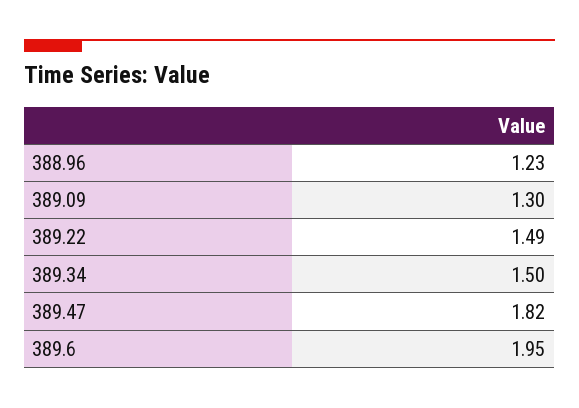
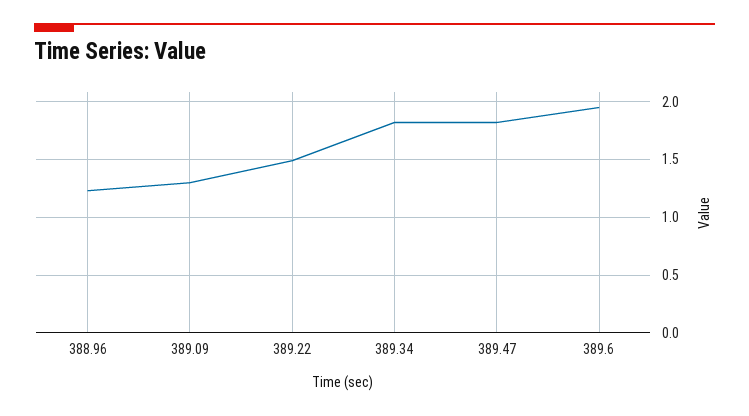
389.34: 1.5 -> 1.8

